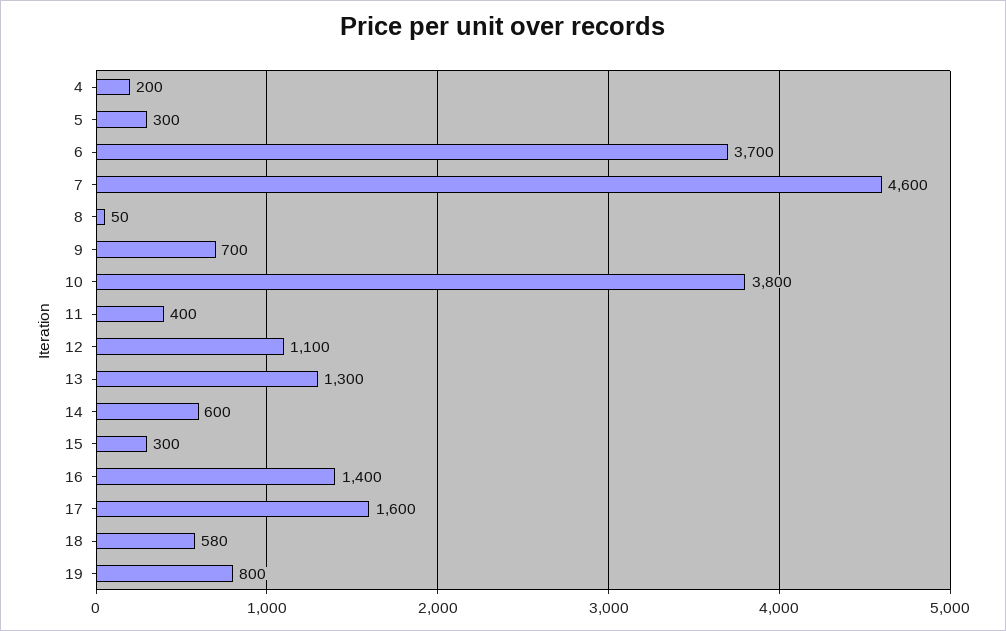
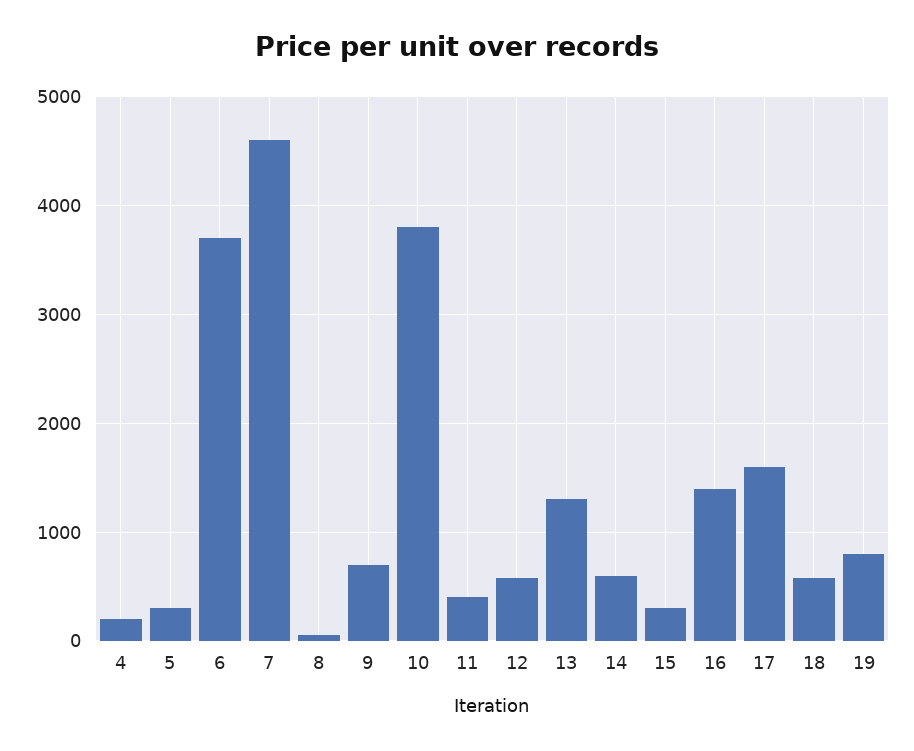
12: 1100 -> 600

